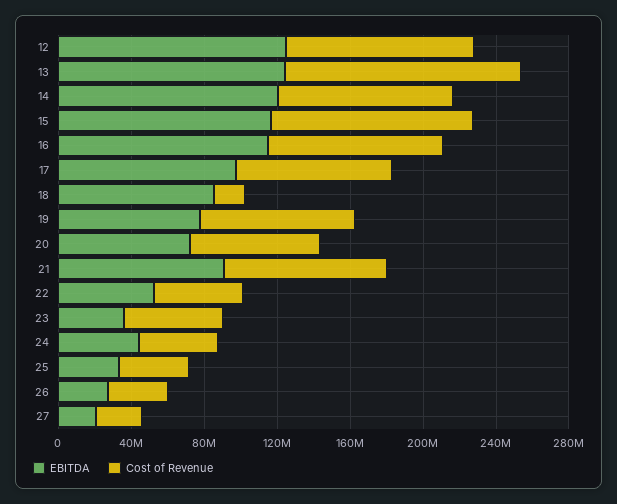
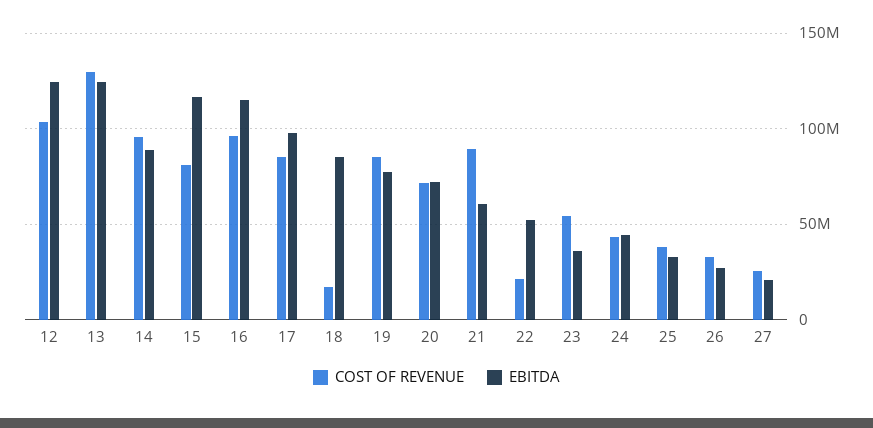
EBITDA, 14: 120000000 -> 90000000
Cost of Revenue, 15: 110000000 -> 80000000
EBITDA, 21: 90000000 -> 60000000
Cost of Revenue, 22: 50000000 -> 20000000

